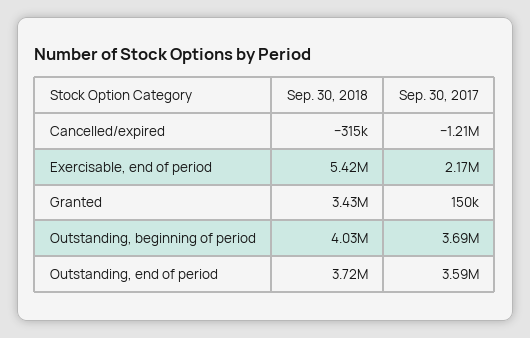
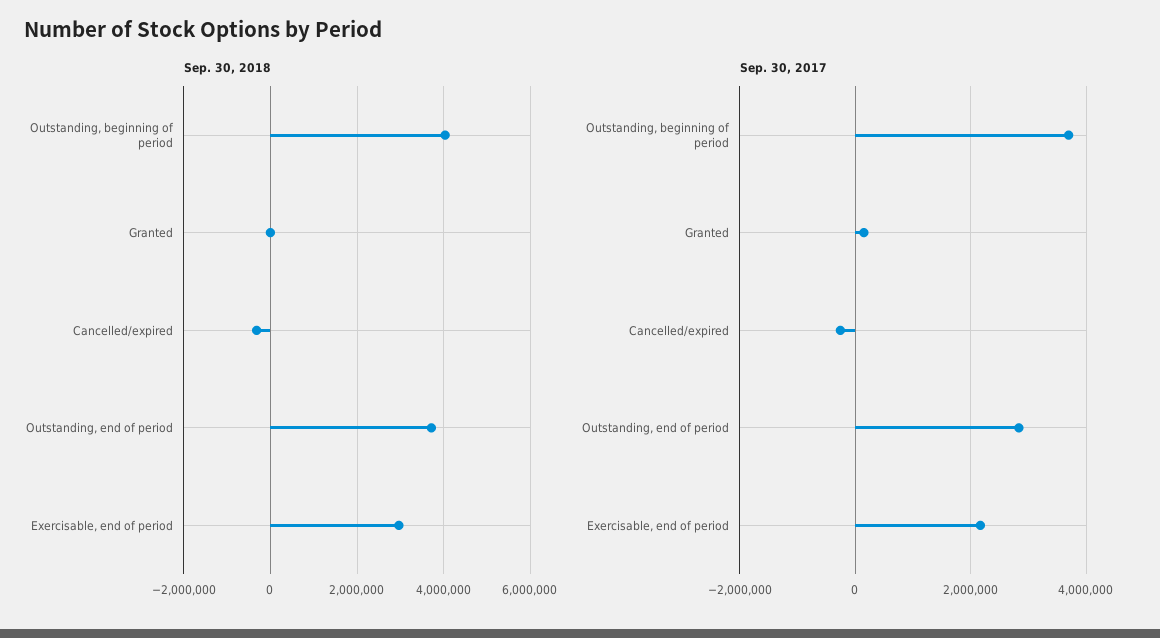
Sep. 30, 2017, Cancelled/expired: -1210000 -> -200000
Sep. 30, 2018, Exercisable, end of period: 5420000 -> 3000000
Sep. 30, 2018, Granted: 3430000 -> 0
Sep. 30, 2017, Outstanding, end of period: 3590000 -> 2800000

